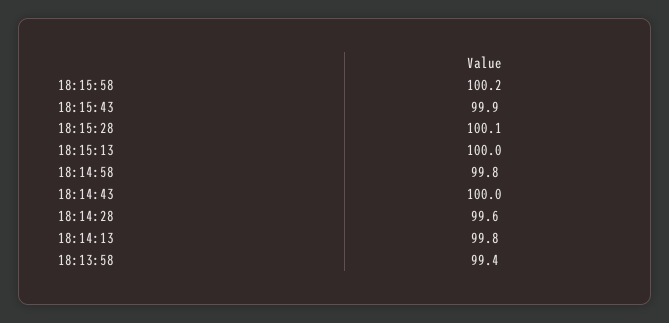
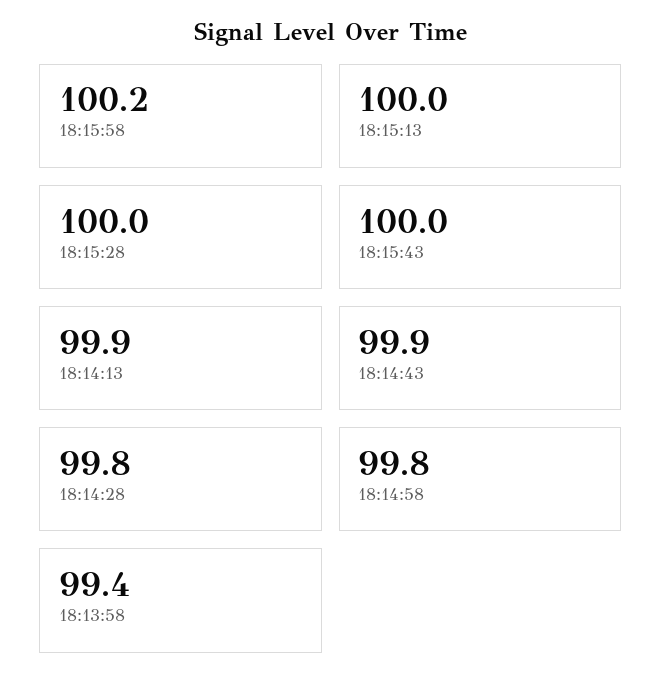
18:15:43: 99.9 -> 100
18:15:28: 100.1 -> 100
18:14:43: 100 -> 99.9
18:14:28: 99.6 -> 99.8
18:14:13: 99.8 -> 99.9

